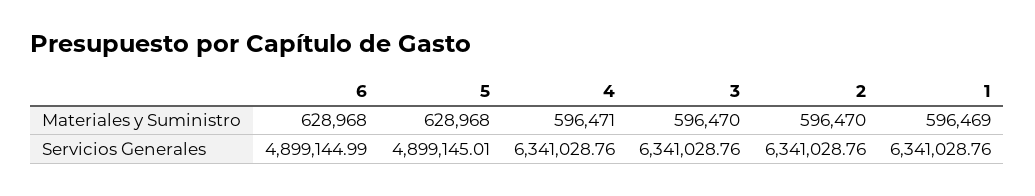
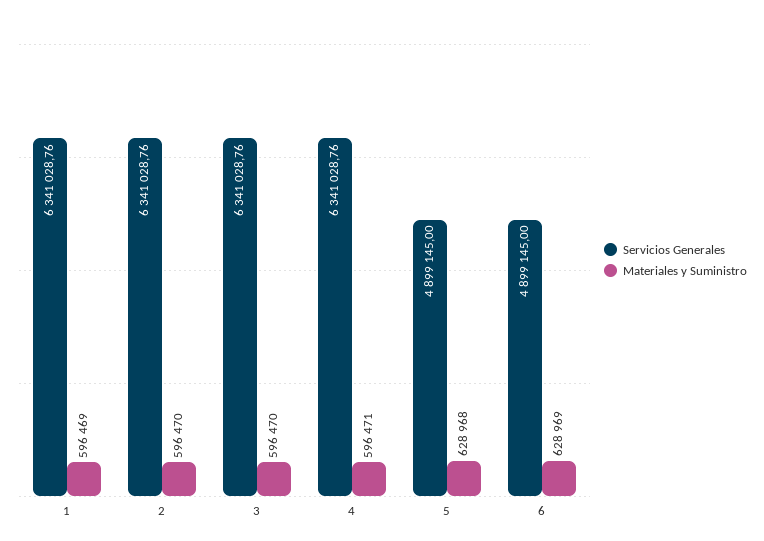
Materiales y Suministro, 6: 628968 -> 628969
Servicios Generales, 6: 4899144.99 -> 4899145
Servicios Generales, 5: 4899145.01 -> 4899145

